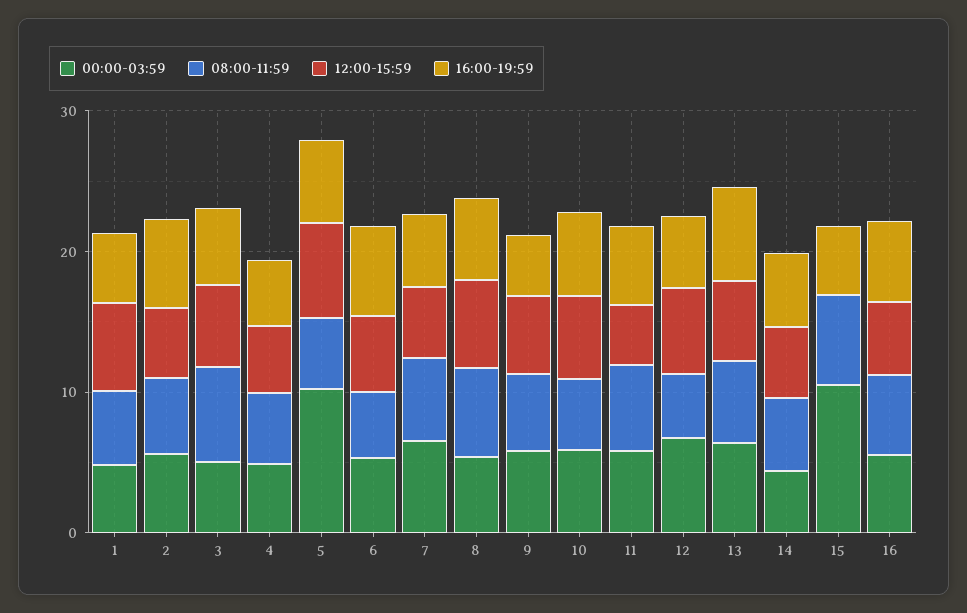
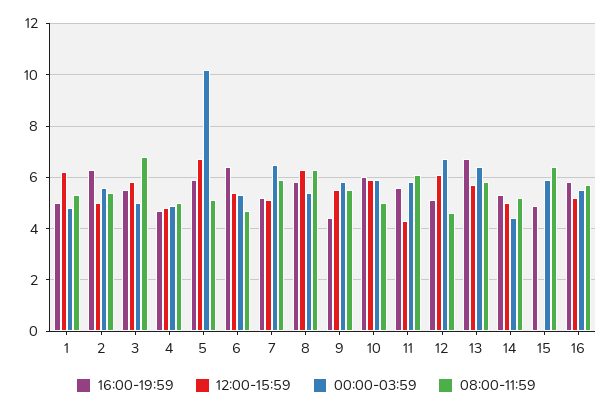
00:00-03:59, 15: 10 -> 6

